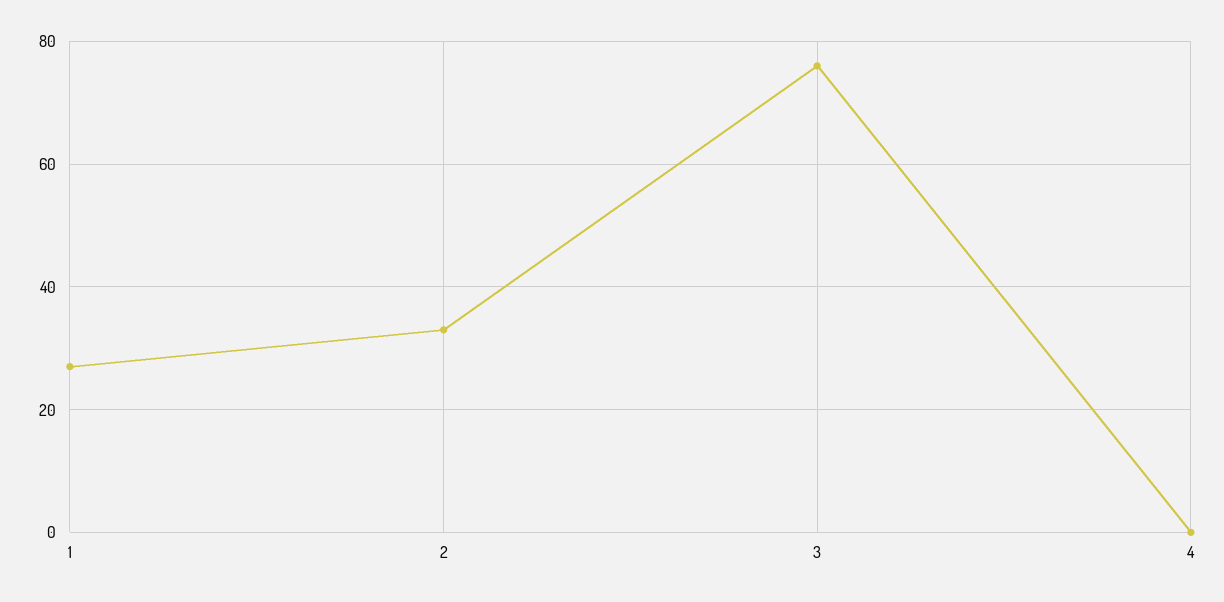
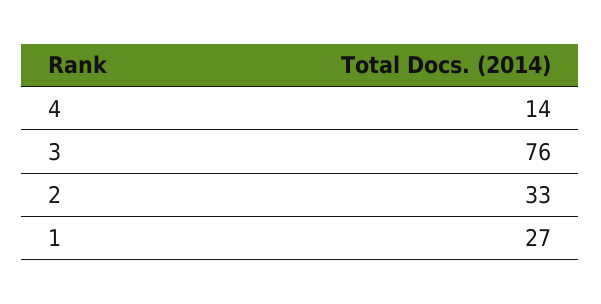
4: 0 -> 14

